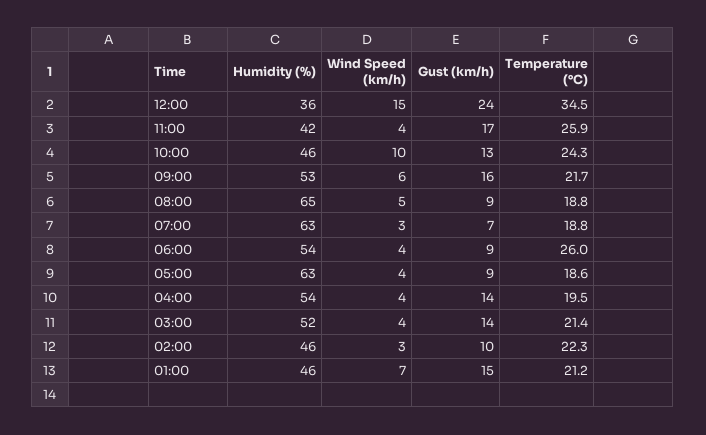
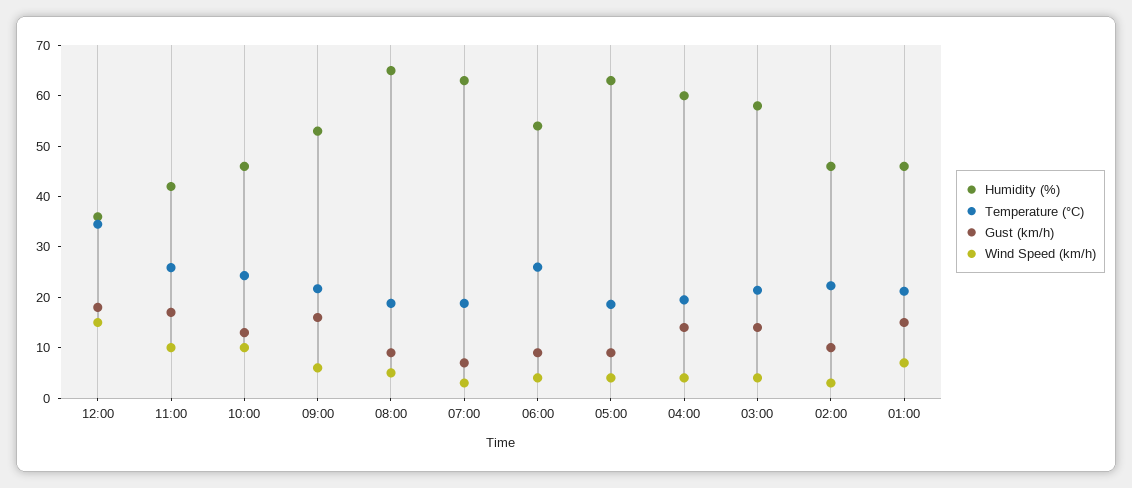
Gust (km/h), 12:00: 24 -> 18
Wind Speed (km/h), 11:00: 4 -> 10
Humidity (%), 04:00: 54 -> 60
Humidity (%), 03:00: 52 -> 58

